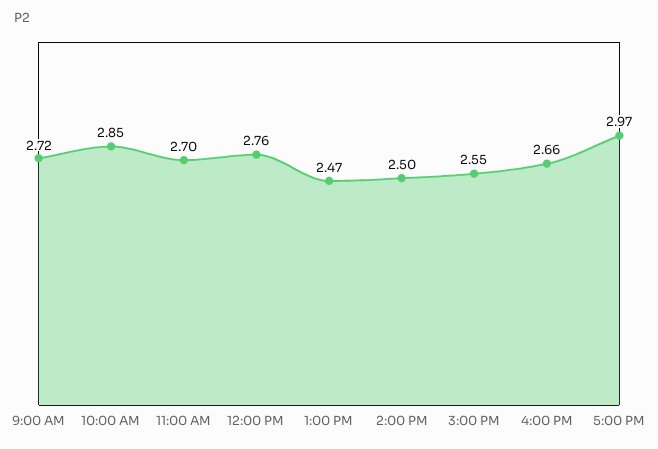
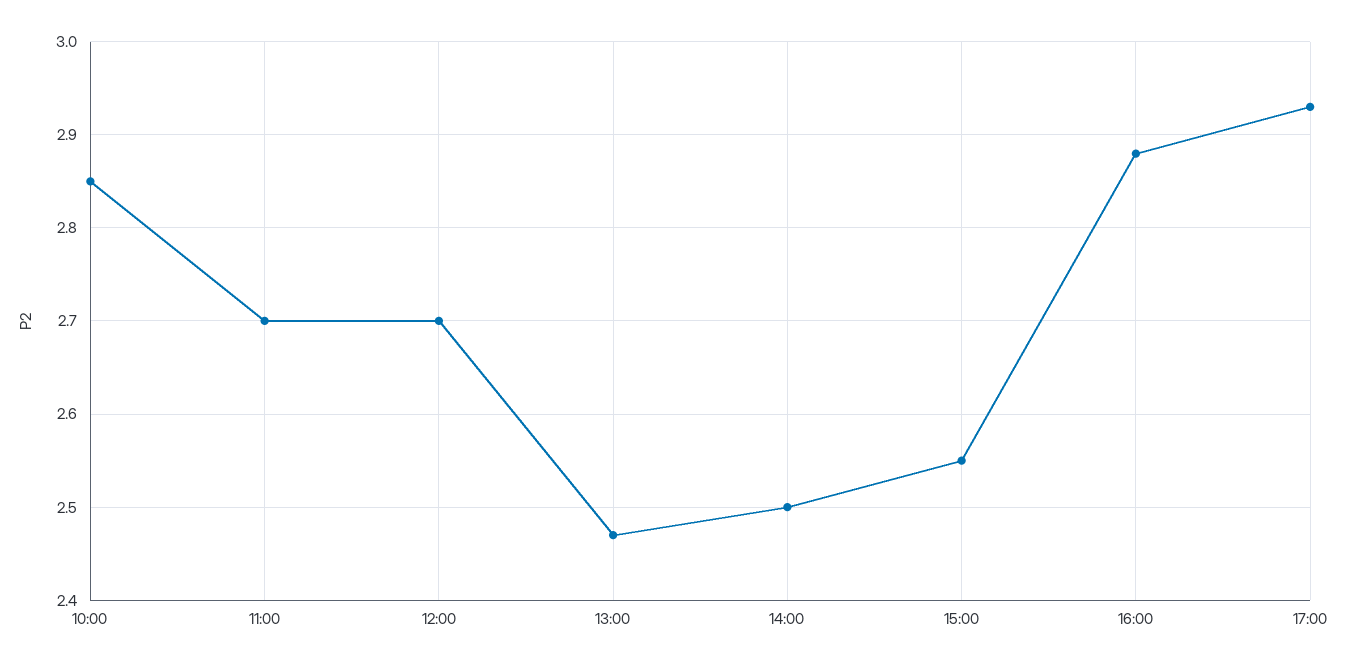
9:00 AM: 2.72 -> none
12:00 PM: 2.76 -> 2.7
4:00 PM: 2.66 -> 2.88
5:00 PM: 2.97 -> 2.93

